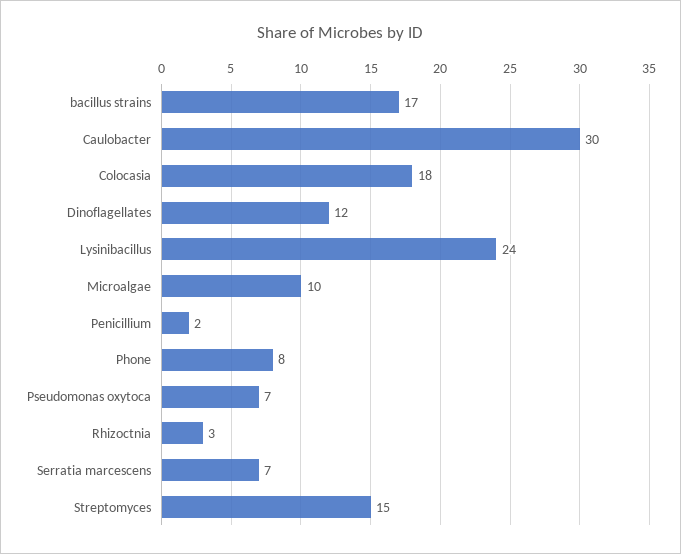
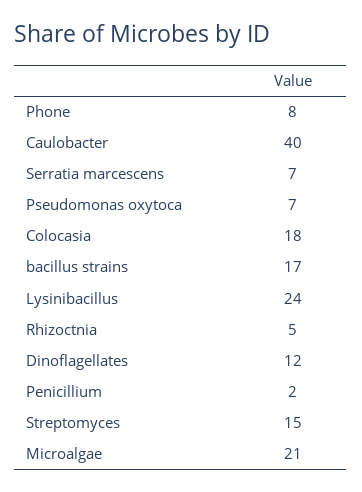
Caulobacter: 30 -> 40
Microalgae: 10 -> 21
Rhizoctnia: 3 -> 5

